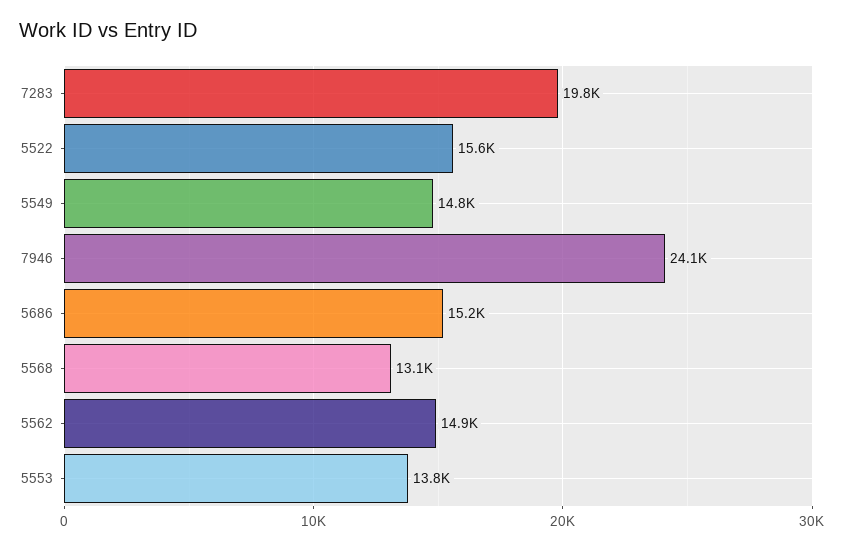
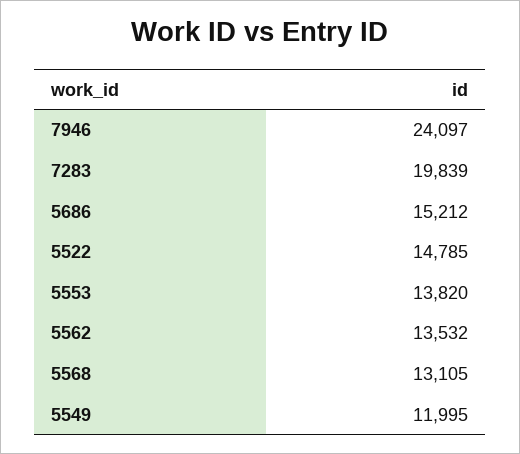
5522: 15600 -> 14785
5549: 14800 -> 11995
5562: 14900 -> 13532

